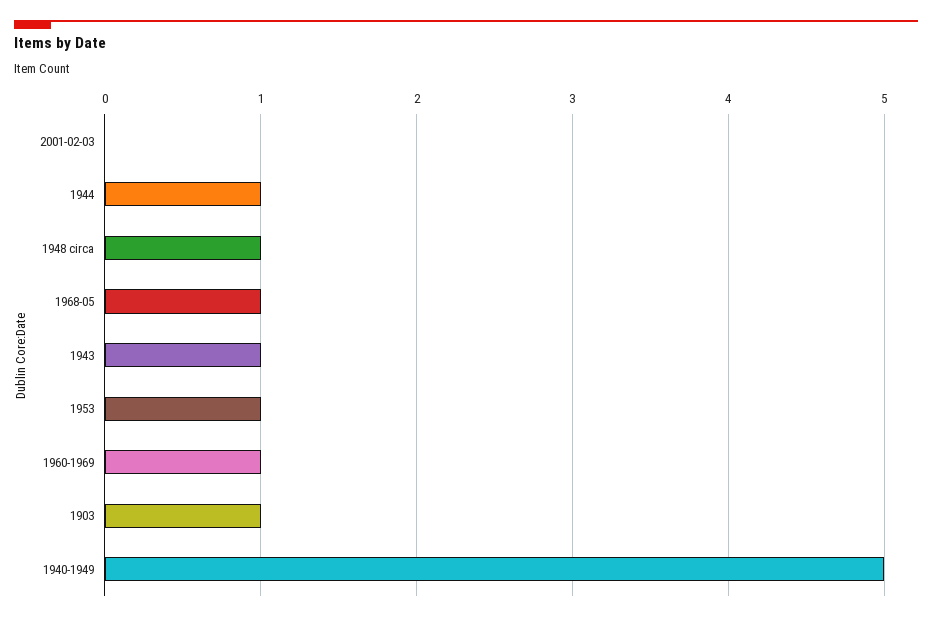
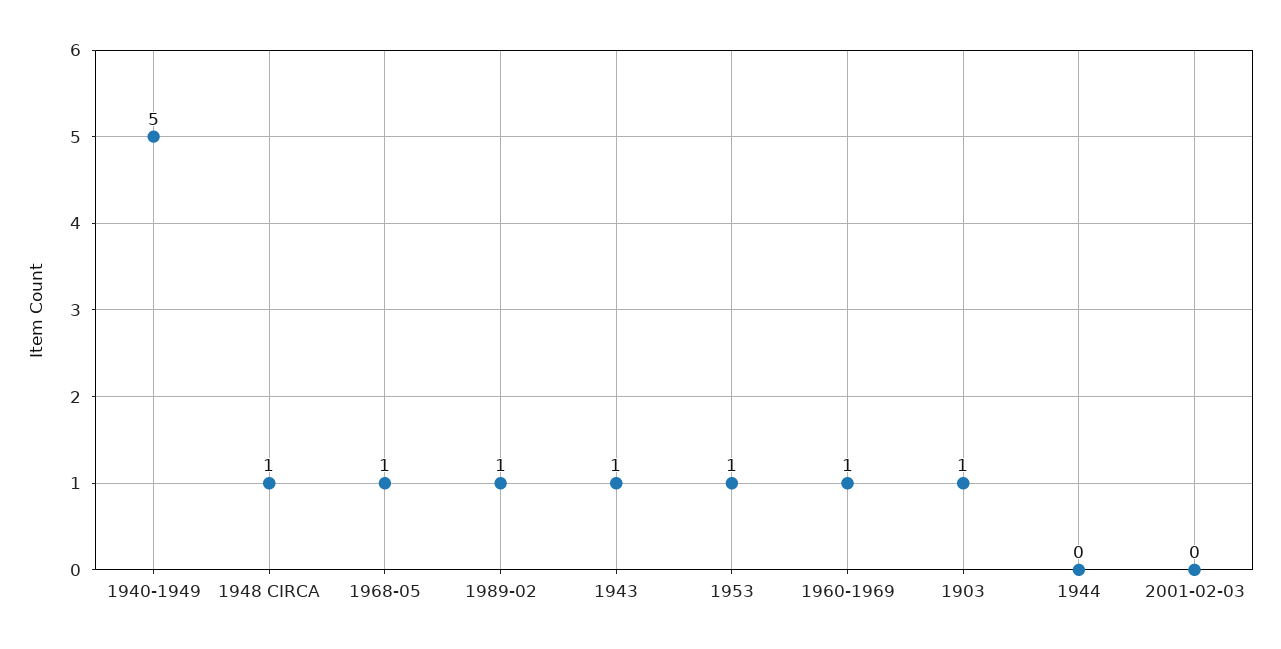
1944: 1 -> 0
1989-02: none -> 1

